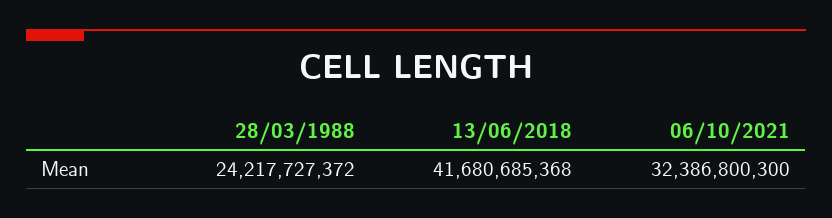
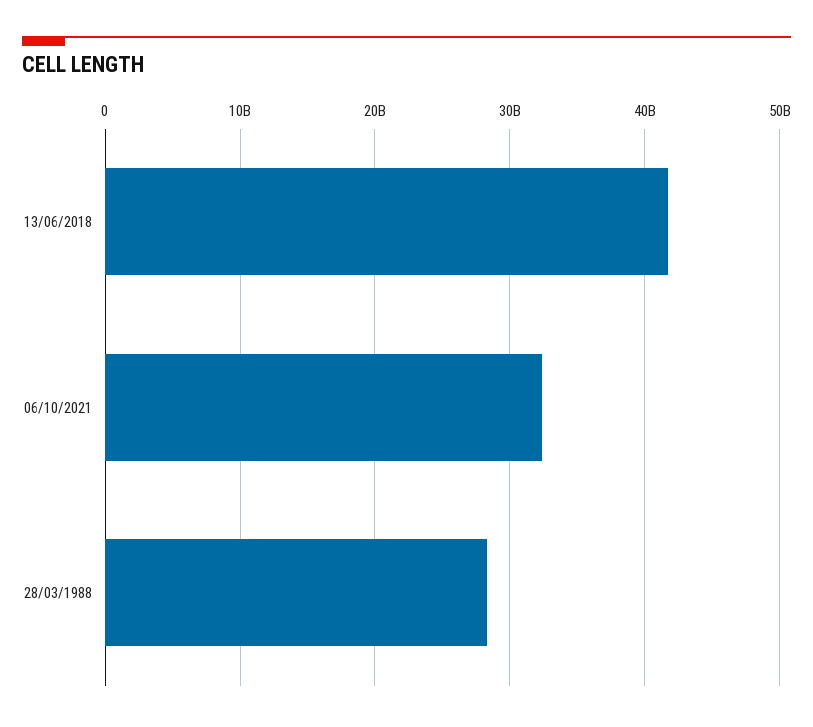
28/03/1988: 24217727372 -> 28000000000

